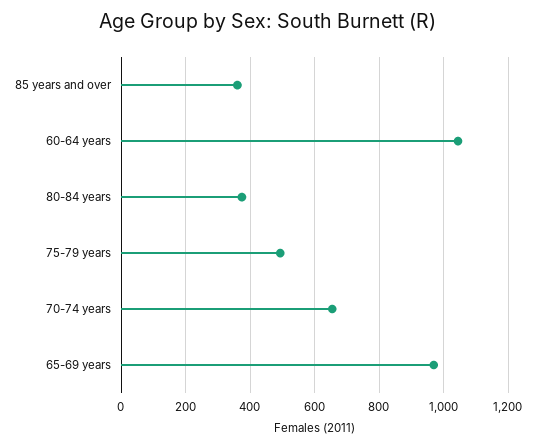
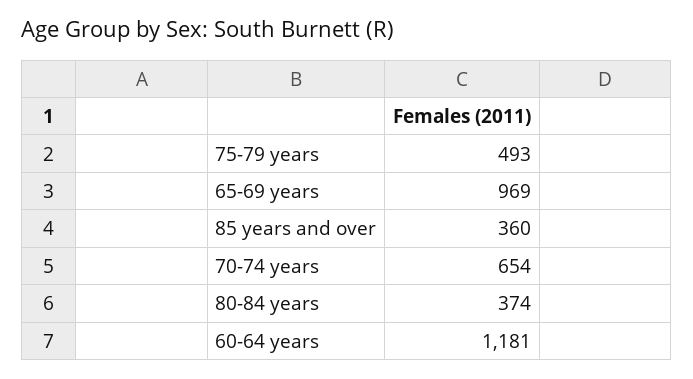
60-64 years: 1040 -> 1181

